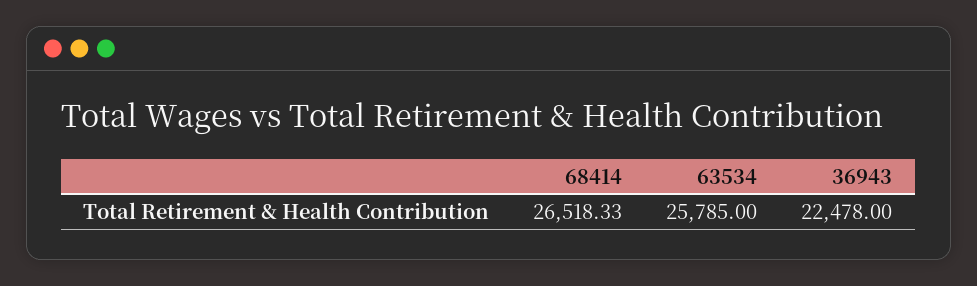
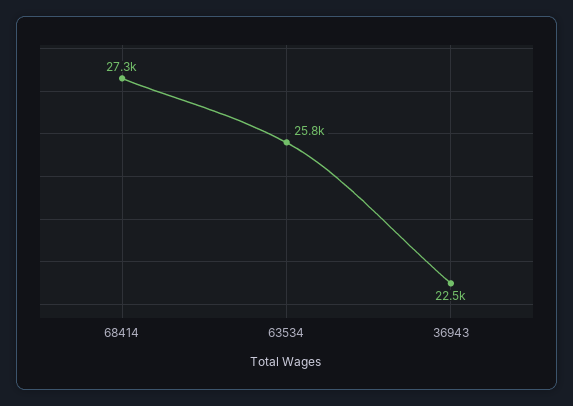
68414: 26518.33 -> 27300

